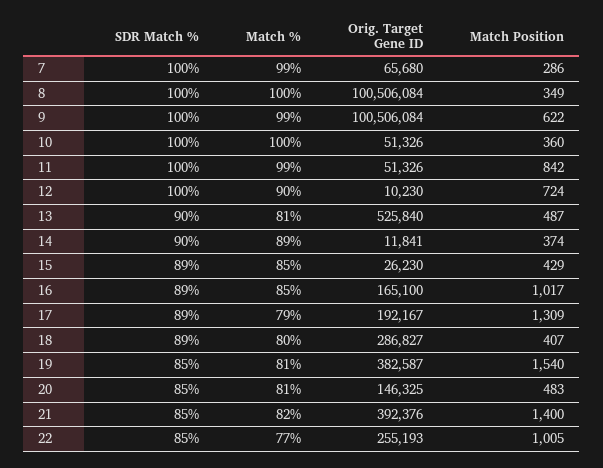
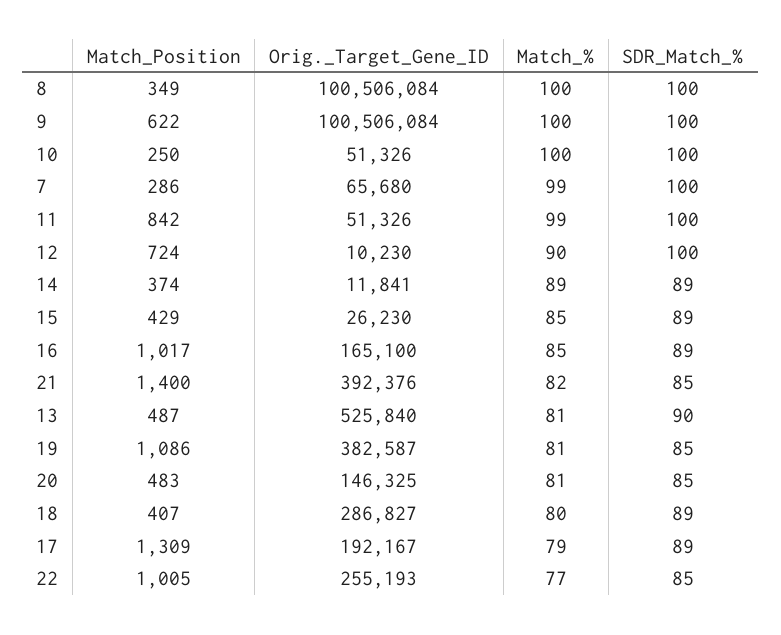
Match %, 9: 99 -> 100
Match Position, 10: 360 -> 250
SDR Match %, 14: 90 -> 89
Match Position, 19: 1540 -> 1086

